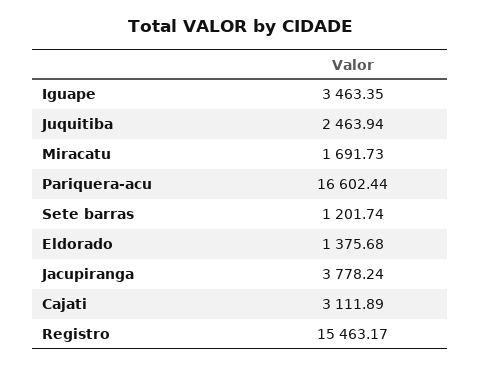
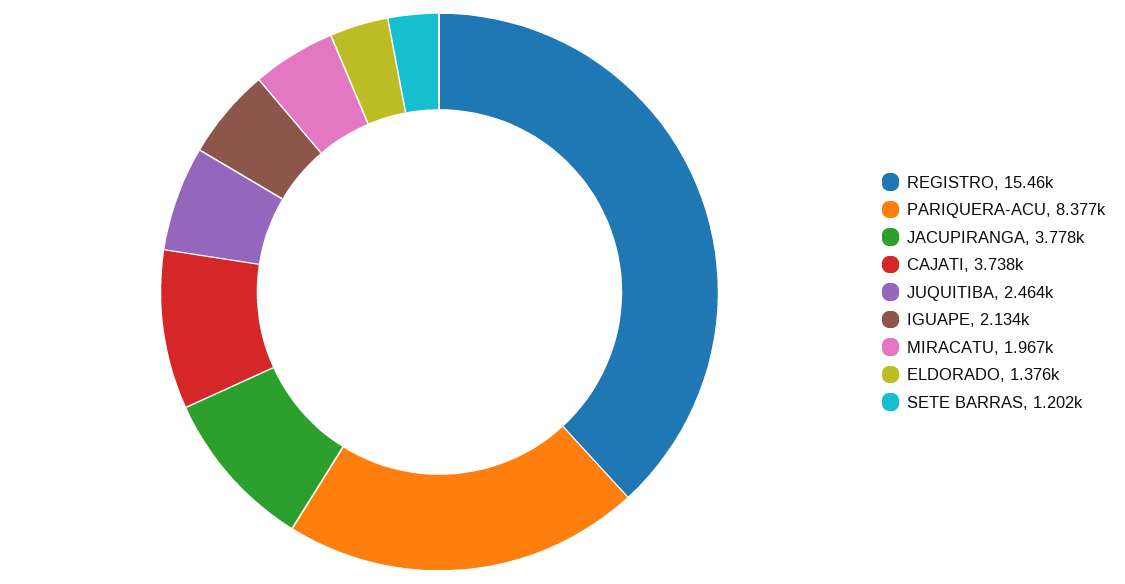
Iguape: 3463.35 -> 2134
Miracatu: 1691.73 -> 1967
Pariquera-acu: 16602.44 -> 8377
Cajati: 3111.89 -> 3738

